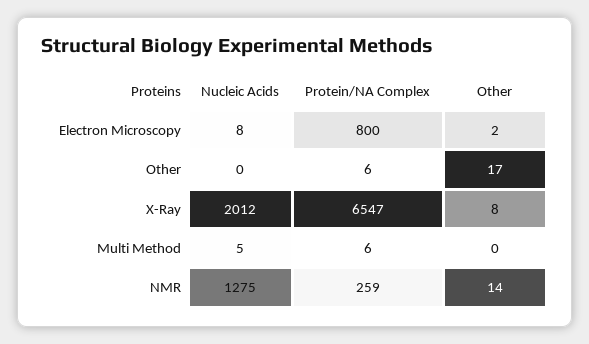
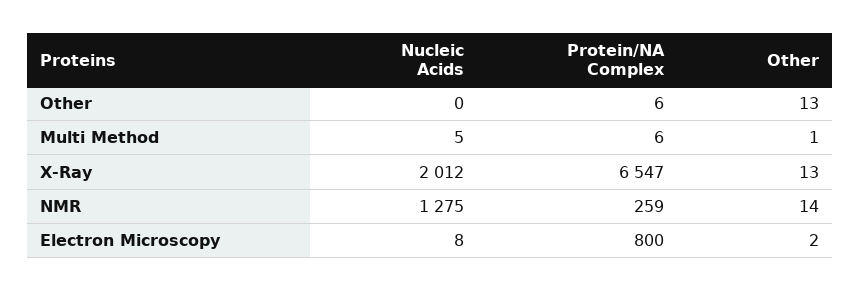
Other, Other: 17 -> 13
Other, X-Ray: 8 -> 13
Other, Multi Method: 0 -> 1

